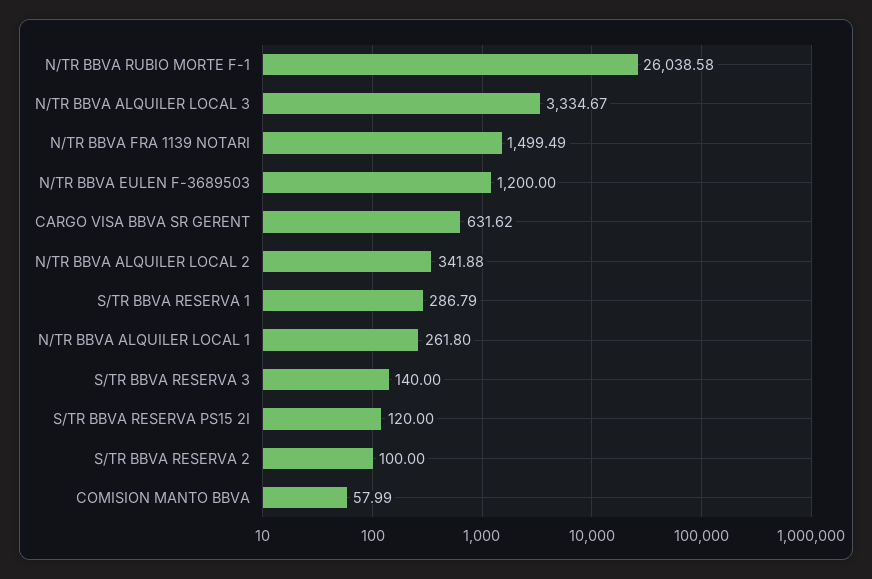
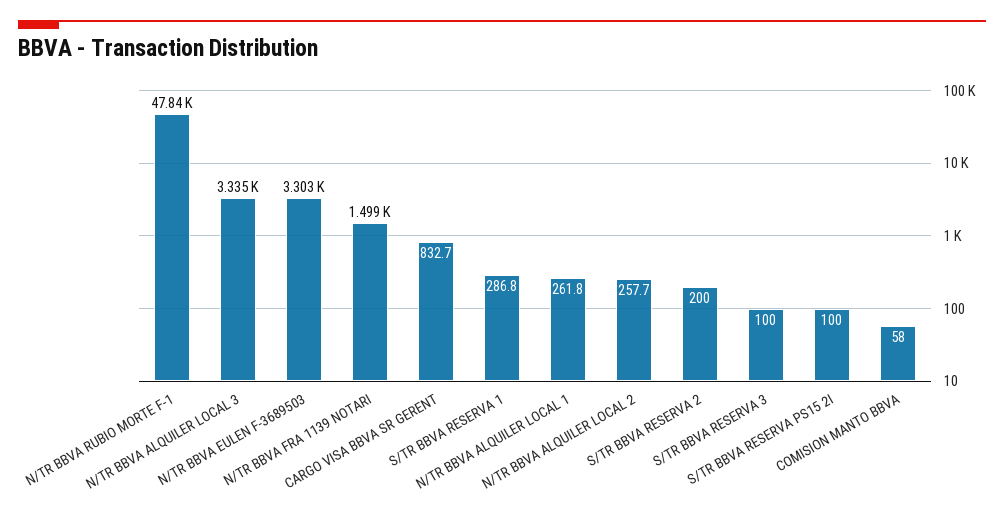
N/TR BBVA RUBIO MORTE F-1: 26038.58 -> 47840
N/TR BBVA EULEN F-3689503: 1200 -> 3303
CARGO VISA BBVA SR GERENT: 631.62 -> 832.7
N/TR BBVA ALQUILER LOCAL 2: 341.88 -> 257.7
S/TR BBVA RESERVA 3: 140 -> 100
S/TR BBVA RESERVA PS15 2I: 120 -> 100
S/TR BBVA RESERVA 2: 100 -> 200

